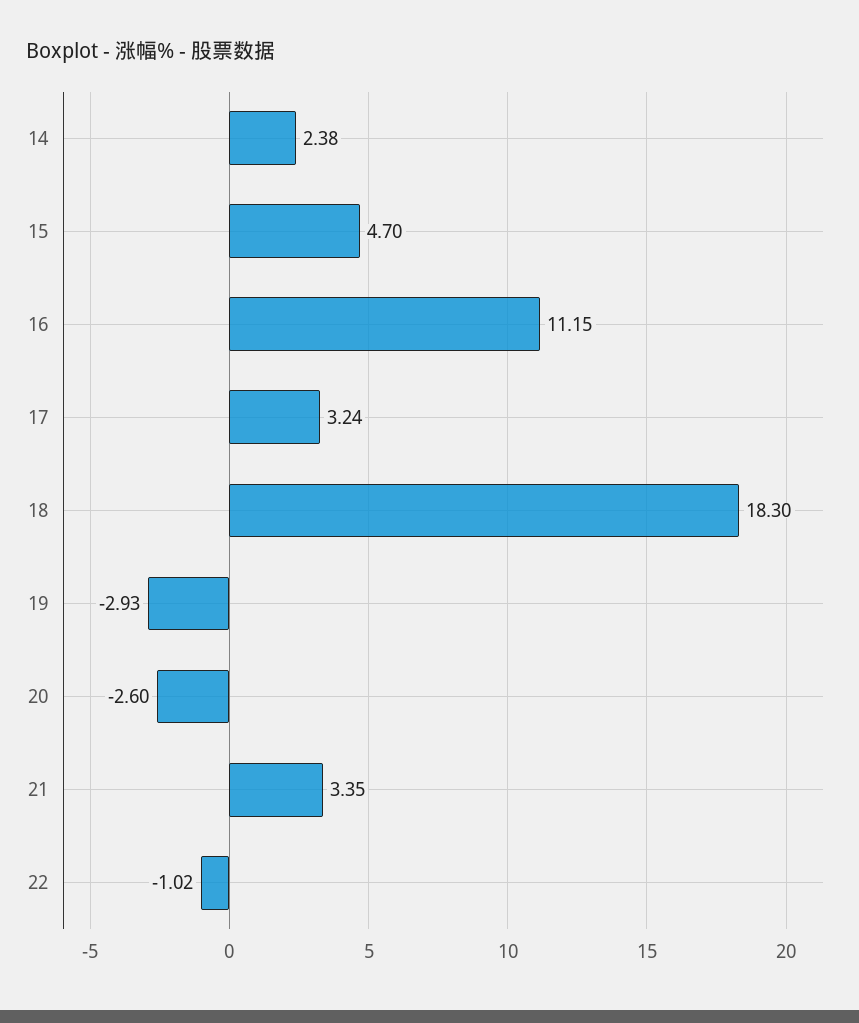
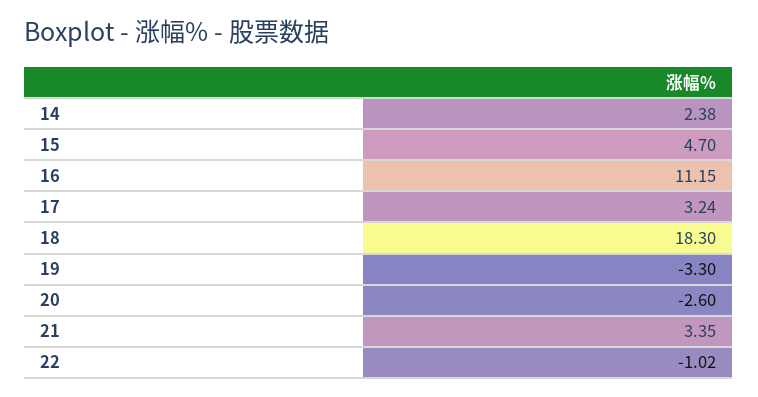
19: -2.93 -> -3.3

